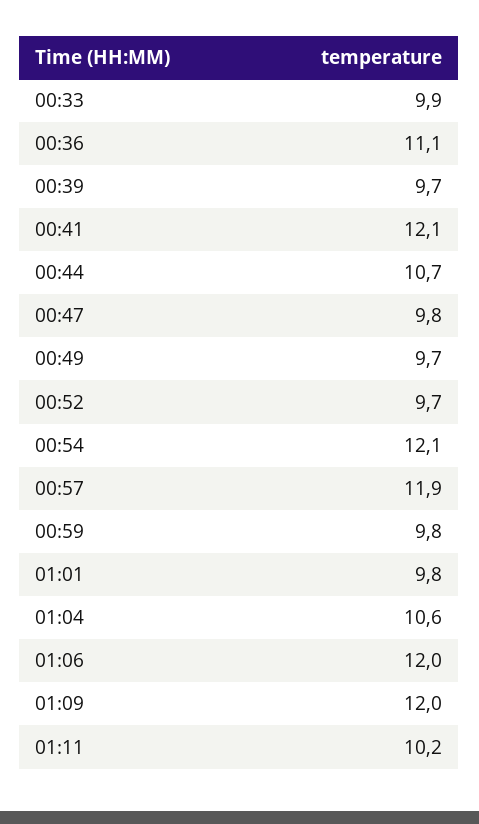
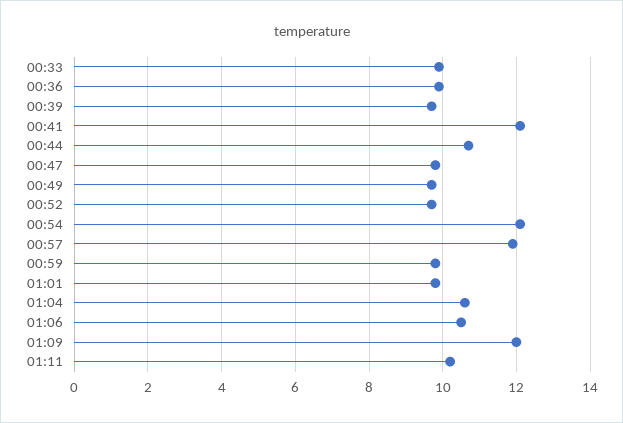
00:36: 11.1 -> 10
01:06: 12 -> 10.5

